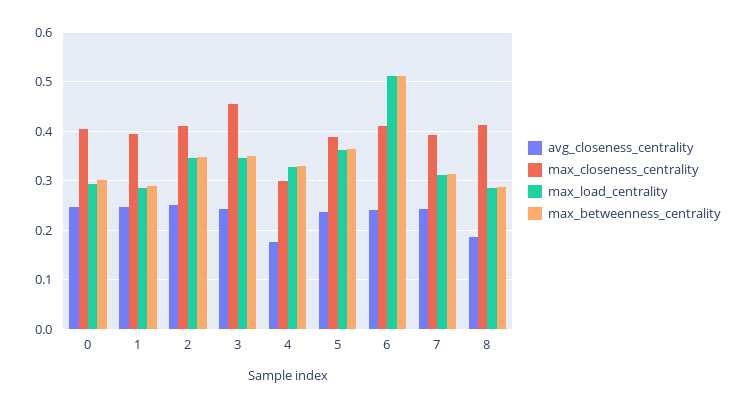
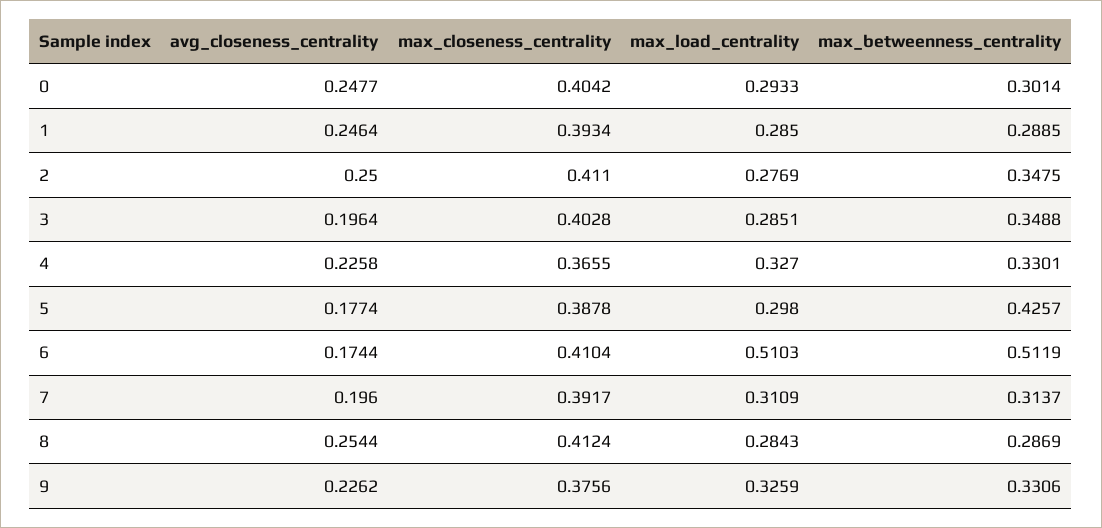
max_load_centrality, 2: 0.34 -> 0.2769
avg_closeness_centrality, 3: 0.24 -> 0.1964
max_closeness_centrality, 3: 0.46 -> 0.4028
max_load_centrality, 3: 0.34 -> 0.2851
avg_closeness_centrality, 4: 0.18 -> 0.2258
max_closeness_centrality, 4: 0.3 -> 0.3655
avg_closeness_centrality, 5: 0.24 -> 0.1774
max_load_centrality, 5: 0.36 -> 0.298
max_betweenness_centrality, 5: 0.36 -> 0.4257
avg_closeness_centrality, 6: 0.24 -> 0.1744
avg_closeness_centrality, 7: 0.24 -> 0.196
avg_closeness_centrality, 8: 0.18 -> 0.2544
avg_closeness_centrality, 9: none -> 0.2262
max_closeness_centrality, 9: none -> 0.3756
max_load_centrality, 9: none -> 0.3259
max_betweenness_centrality, 9: none -> 0.3306

